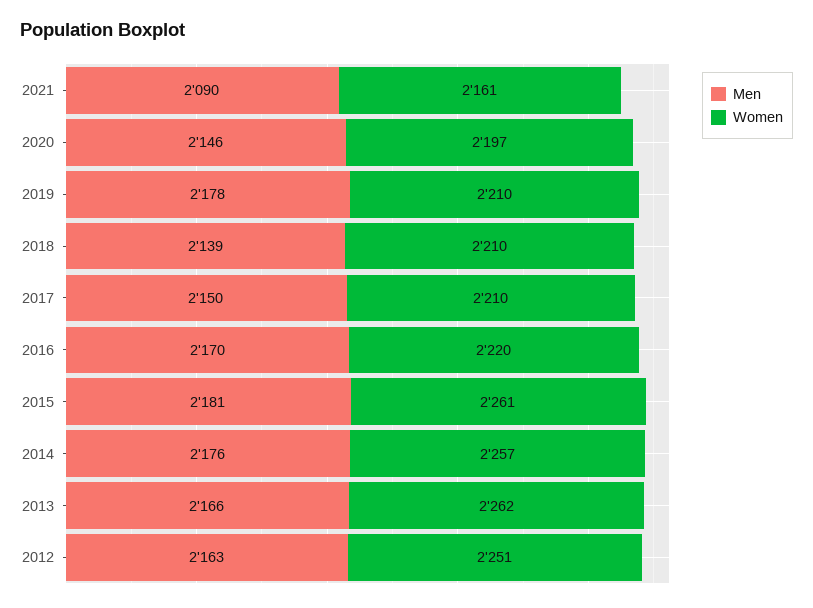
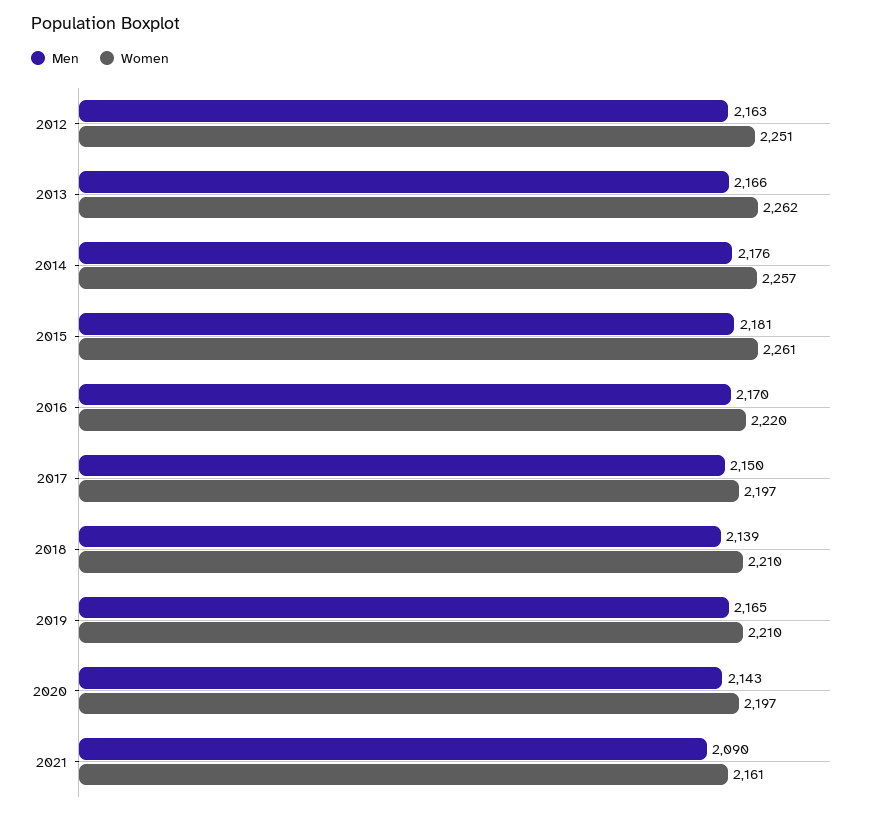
Men, 2020: 2146 -> 2143
Men, 2019: 2178 -> 2165
Women, 2017: 2210 -> 2197

